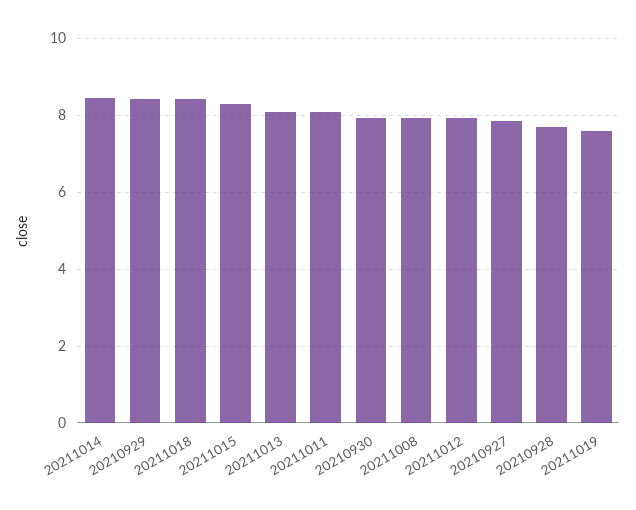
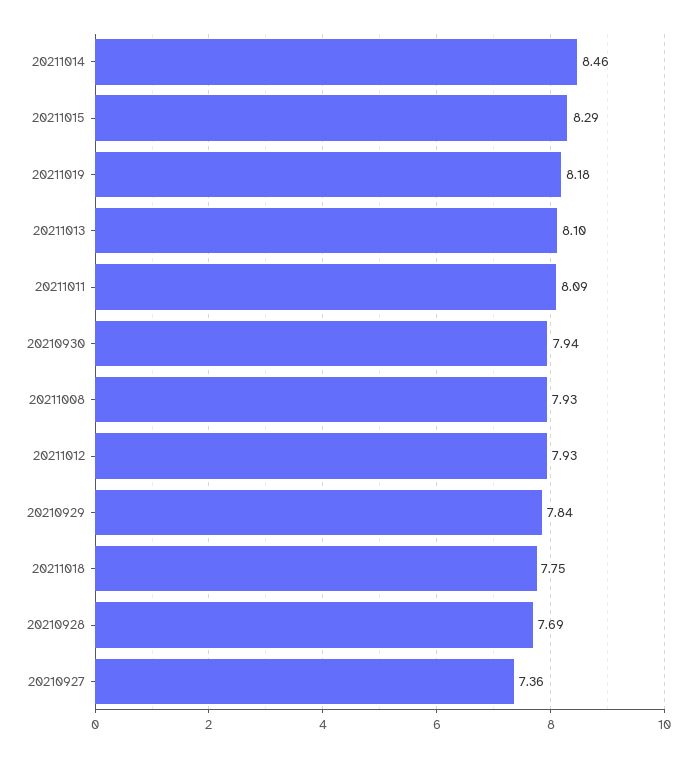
20210929: 8.4 -> 7.84
20211018: 8.4 -> 7.75
20210927: 7.8 -> 7.36
20211019: 7.6 -> 8.18

